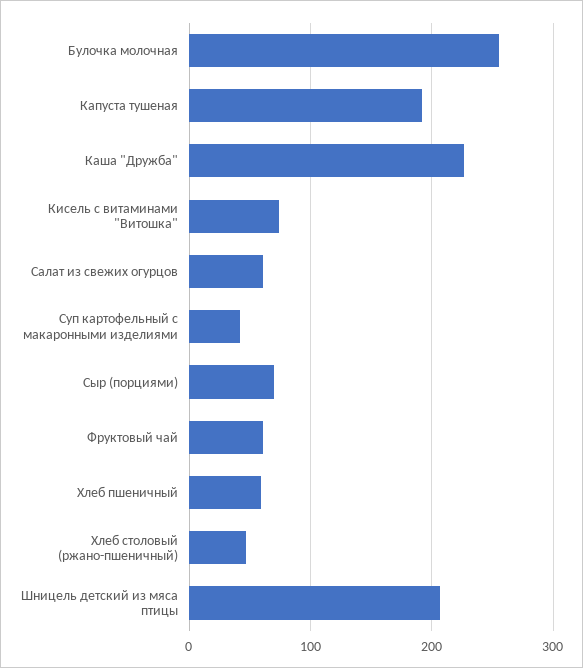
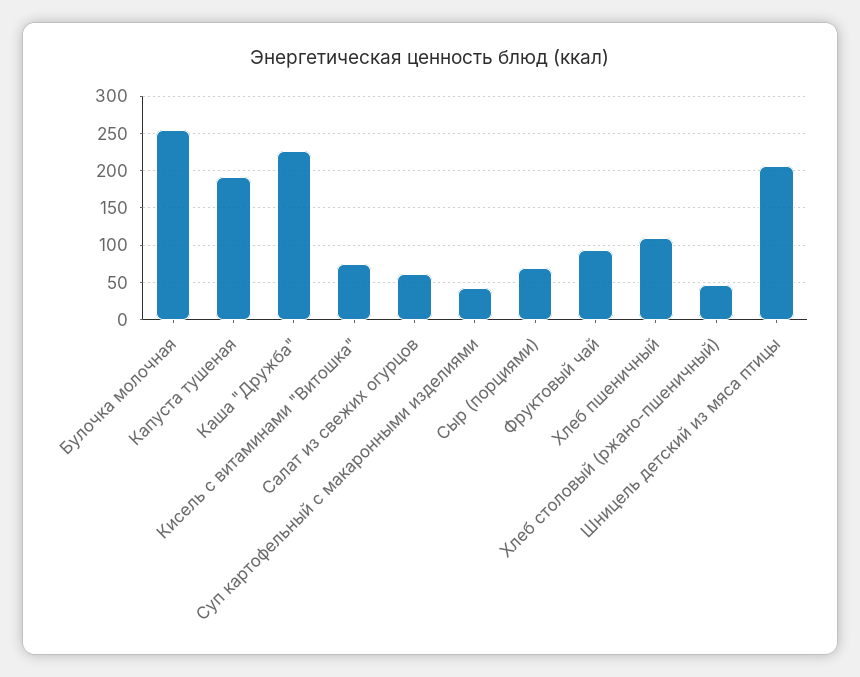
Фруктовый чай: 60 -> 90
Хлеб пшеничный: 60 -> 110

